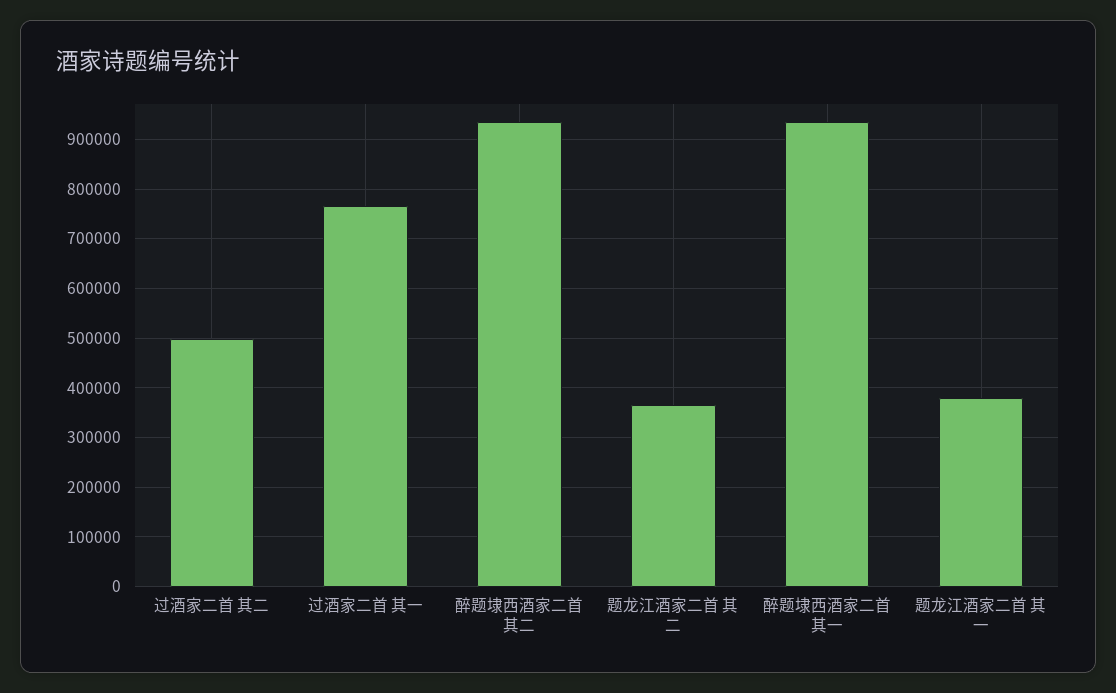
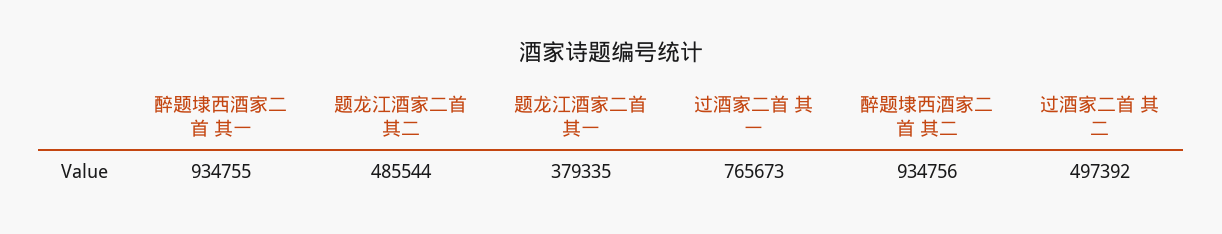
题龙江酒家二首 其二: 360000 -> 485544

